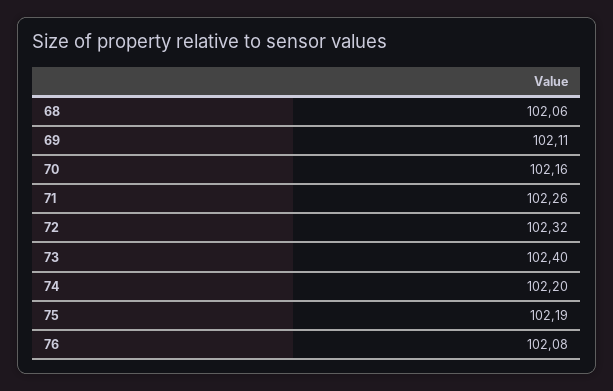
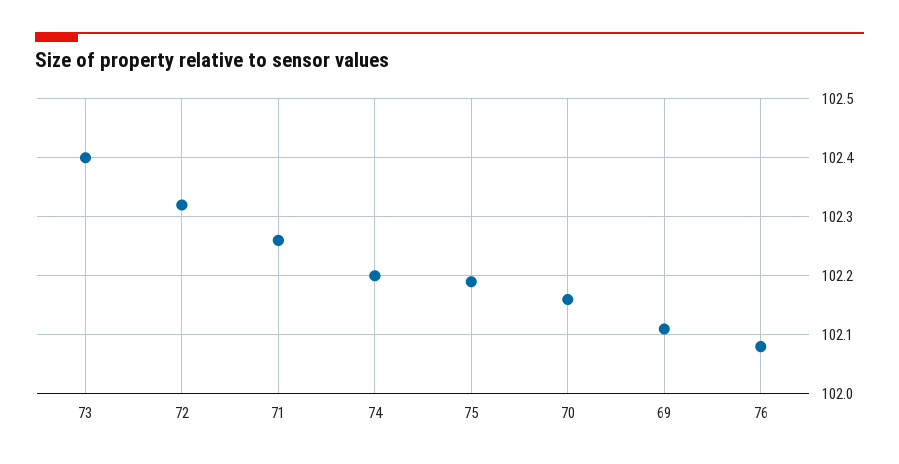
68: 102.06 -> none

